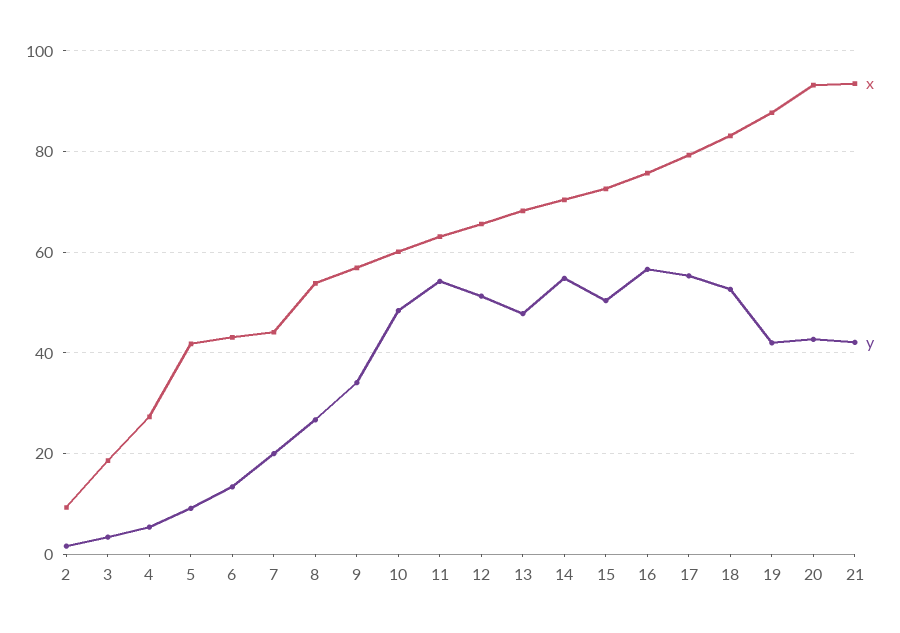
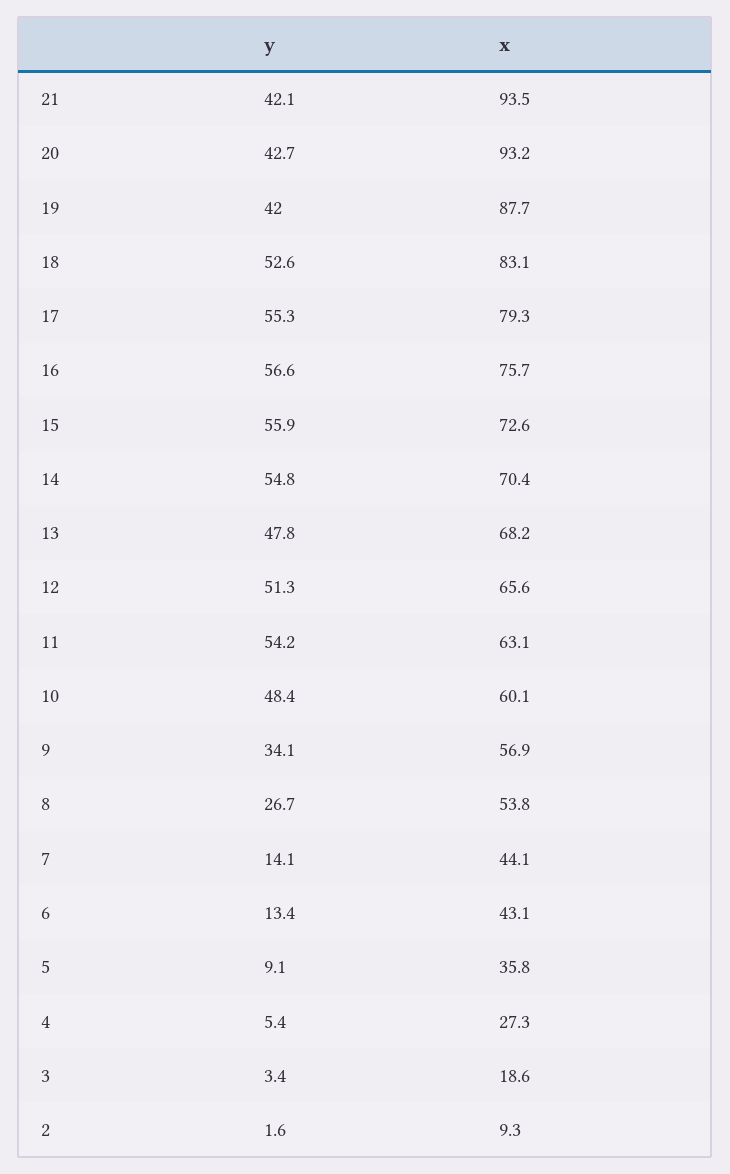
x, 5: 42 -> 35.8
y, 7: 20 -> 14.1
y, 15: 50 -> 55.9

